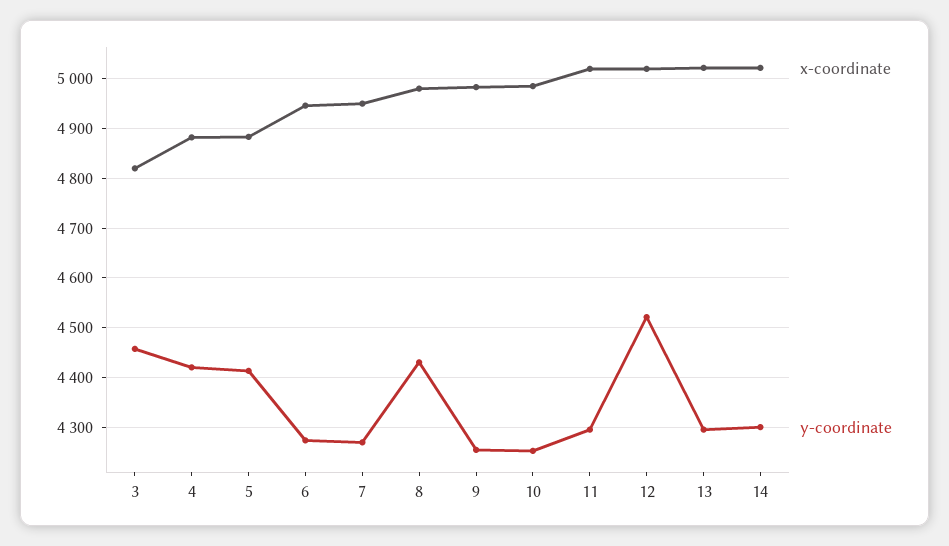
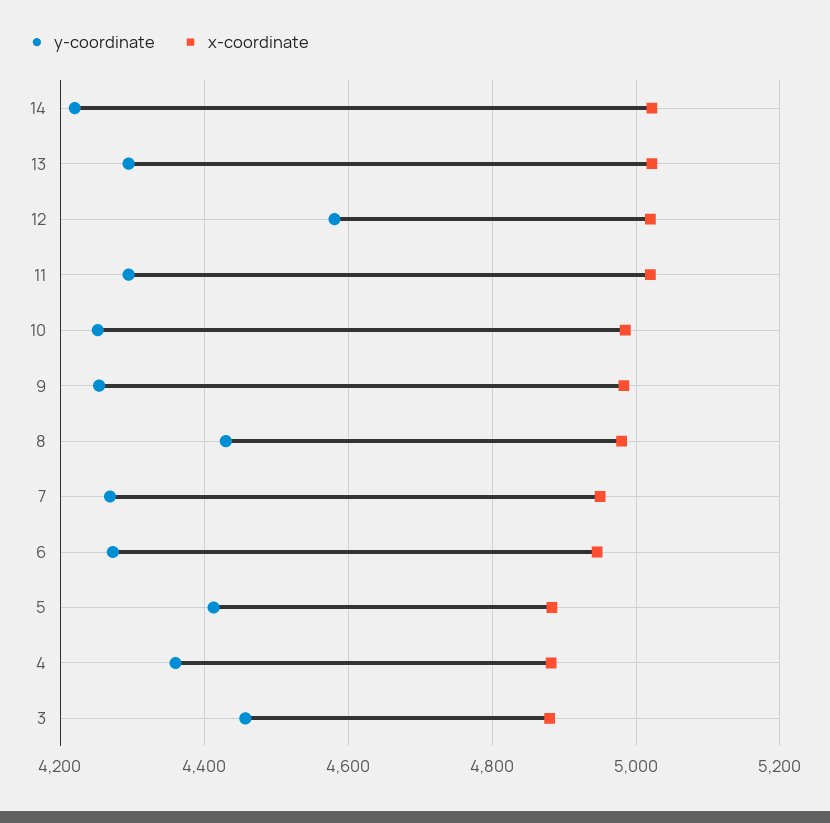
x-coordinate, 3: 4820 -> 4880
y-coordinate, 4: 4420 -> 4360
y-coordinate, 12: 4520 -> 4580
y-coordinate, 14: 4300 -> 4220

